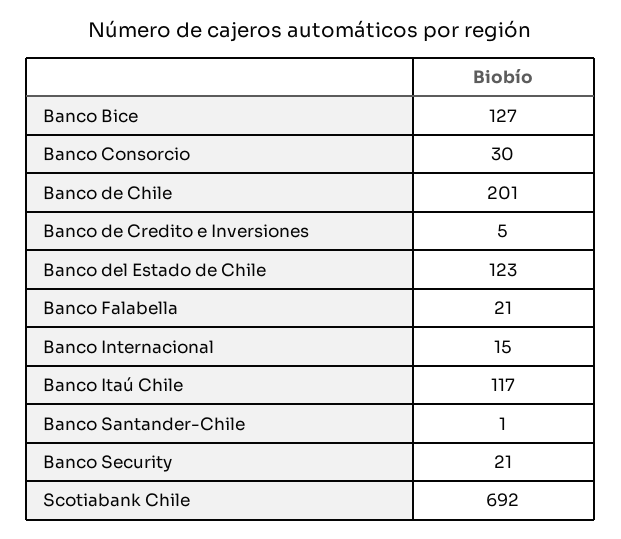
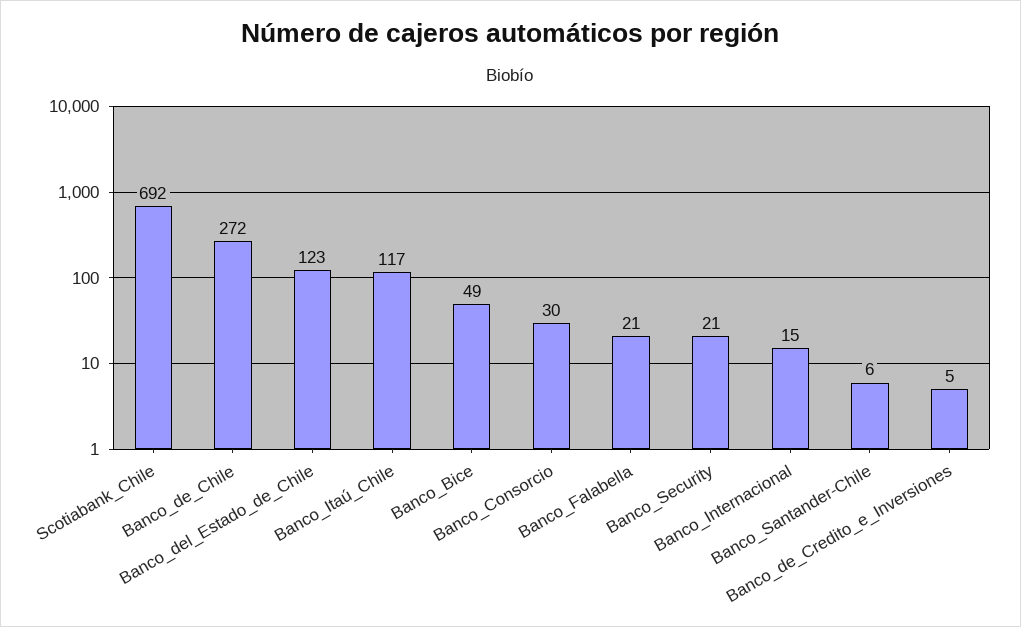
Banco Bice: 127 -> 49
Banco de Chile: 201 -> 272
Banco Santander-Chile: 1 -> 6

